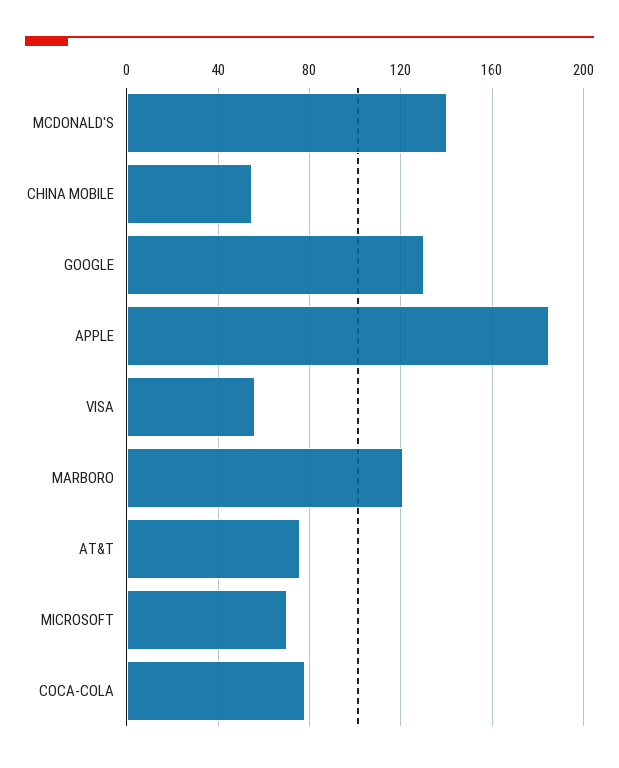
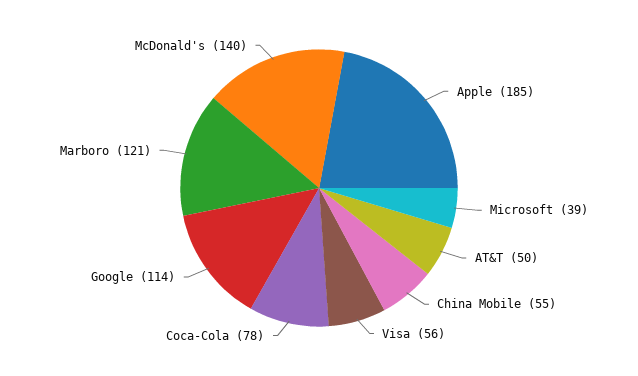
GOOGLE: 130 -> 114
AT&T: 75 -> 50
MICROSOFT: 70 -> 39

